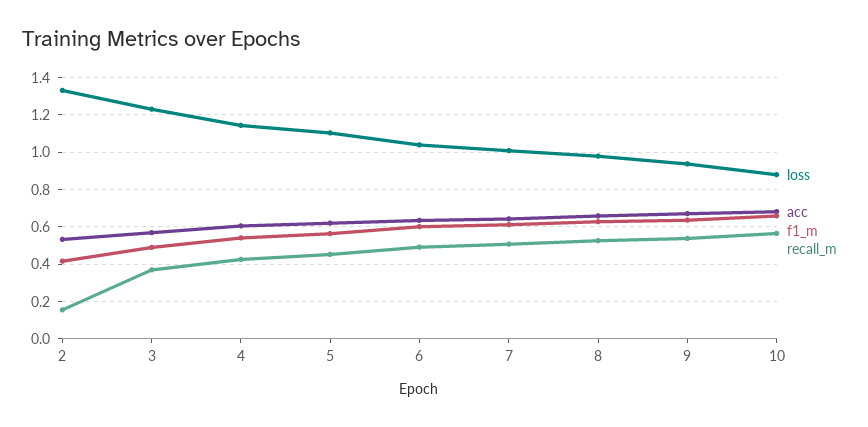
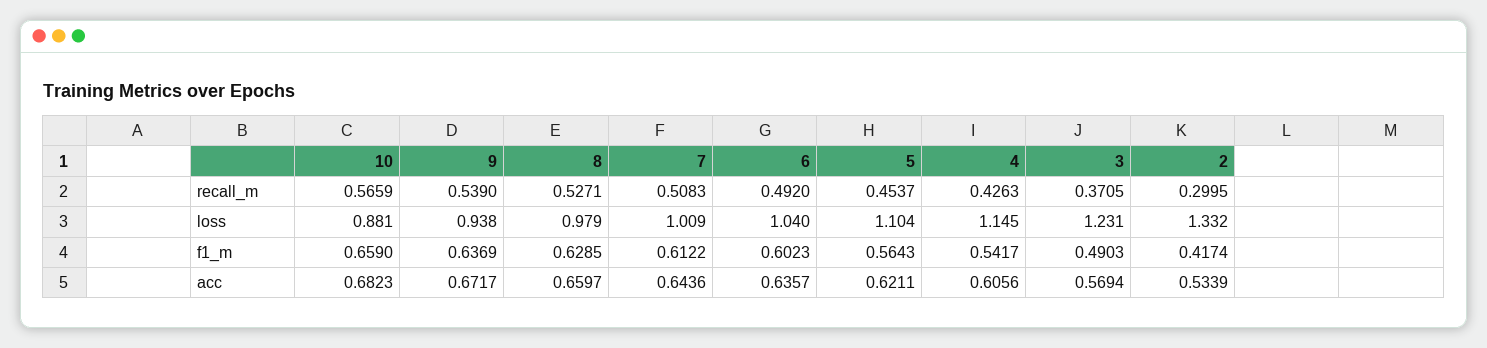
recall_m, 2: 0.15 -> 0.2995

